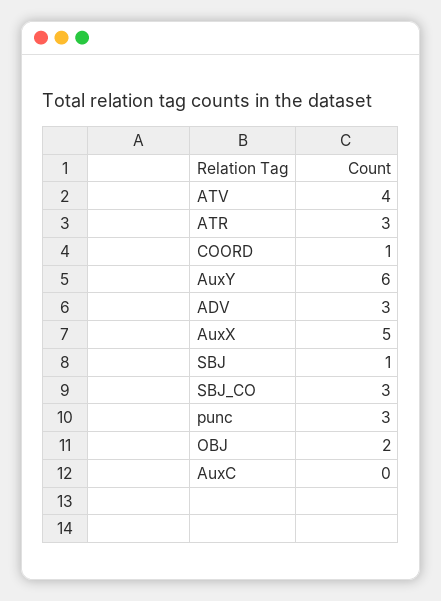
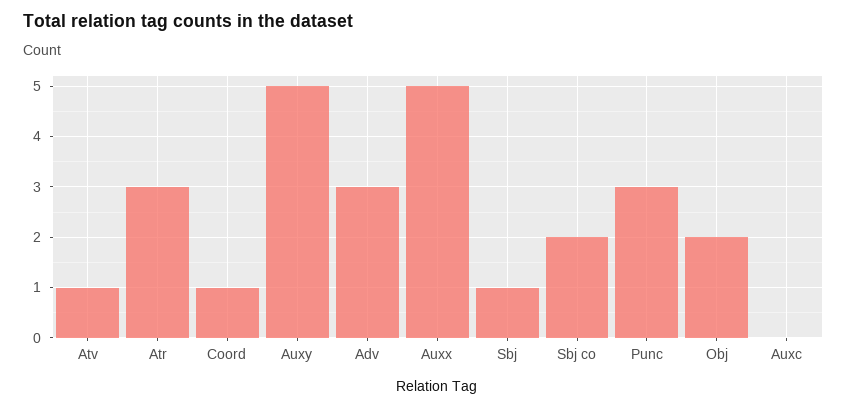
ATV: 4 -> 1
AuxY: 6 -> 5
SBJ_CO: 3 -> 2

